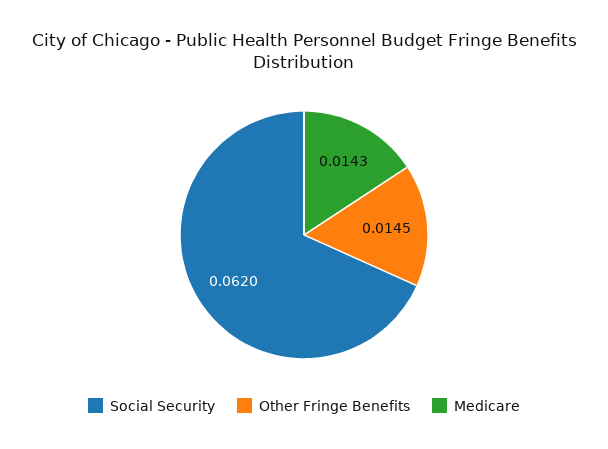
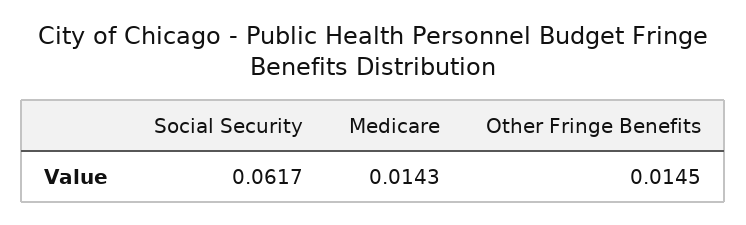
Social Security: 0.062 -> 0.0617

